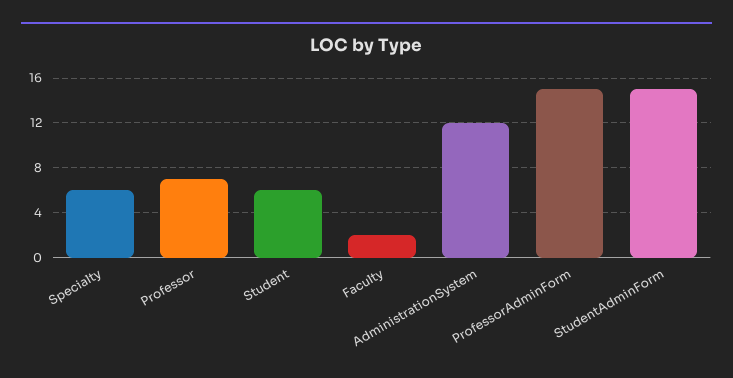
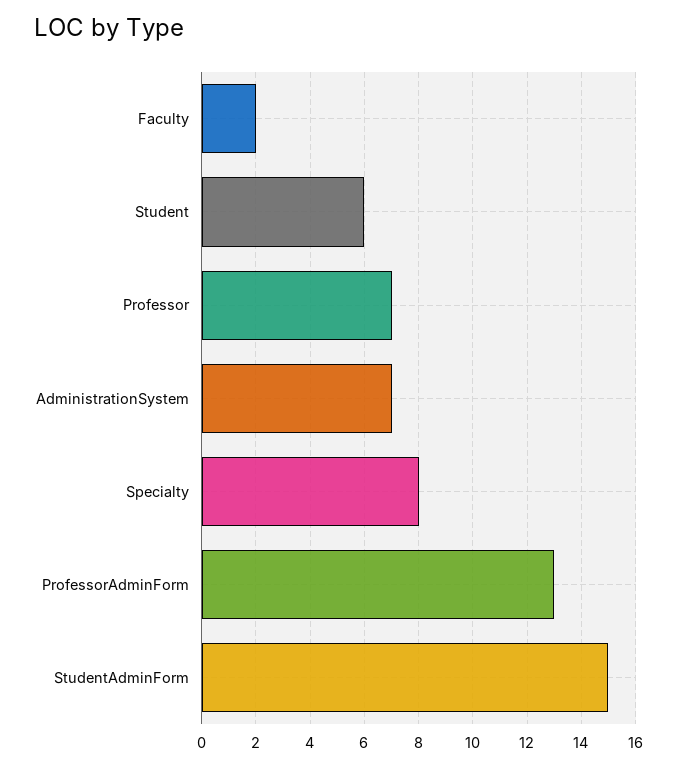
Specialty: 6 -> 8
AdministrationSystem: 12 -> 7
ProfessorAdminForm: 15 -> 13

